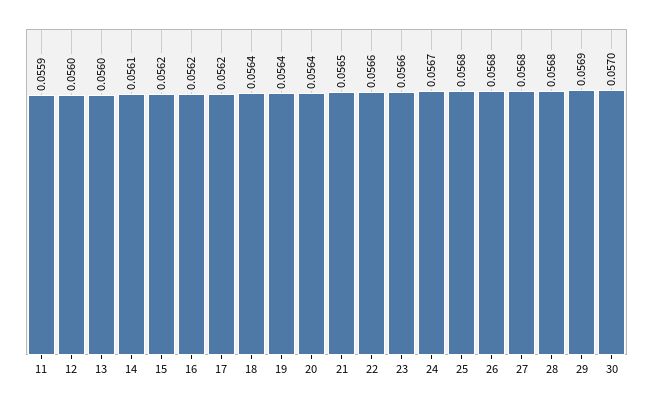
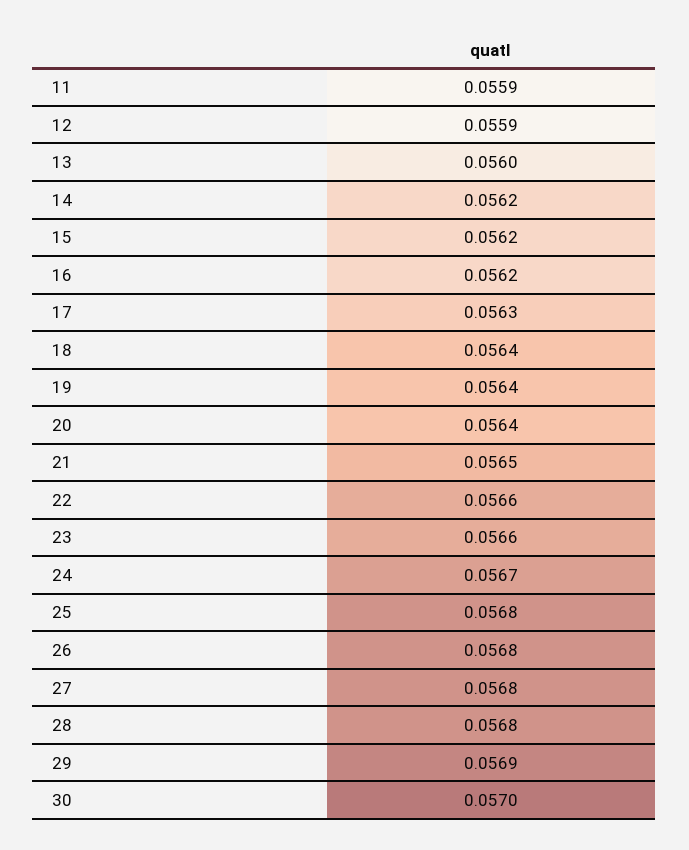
12: 0.056 -> 0.0559
14: 0.0561 -> 0.0562
17: 0.0562 -> 0.0563

